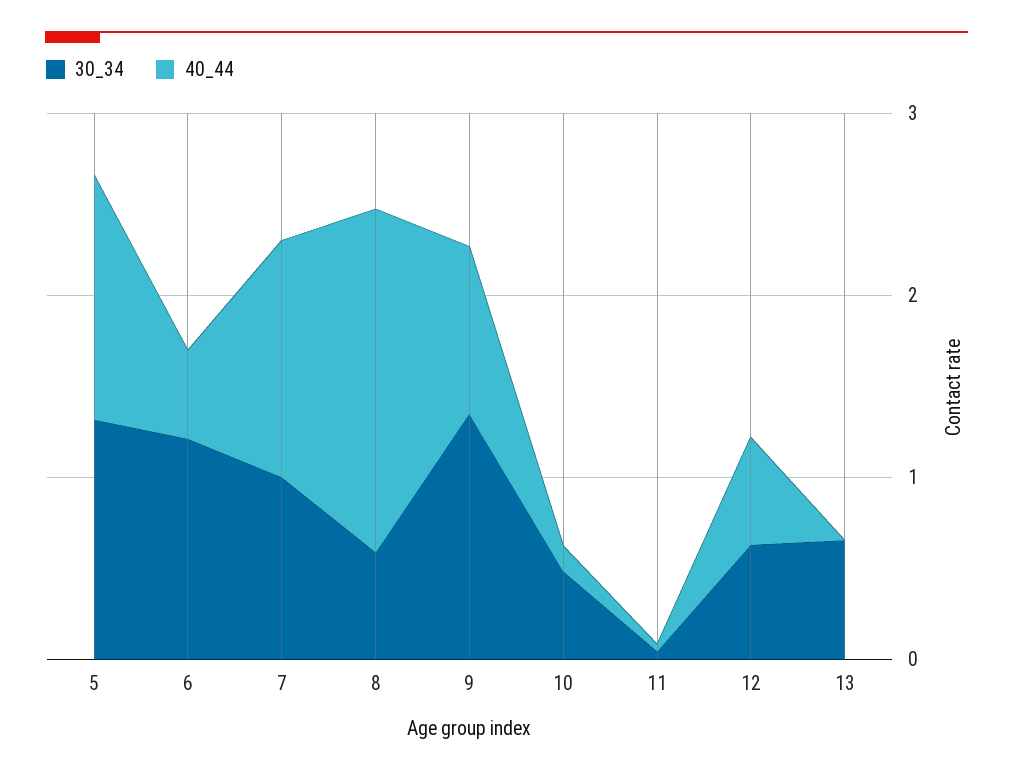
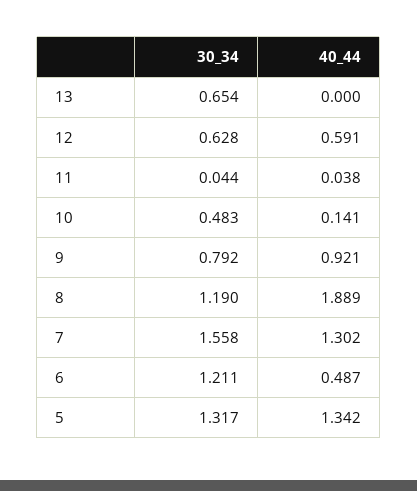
30_34, 7: 1 -> 1.558
30_34, 8: 0.6 -> 1.19
30_34, 9: 1.4 -> 0.792

